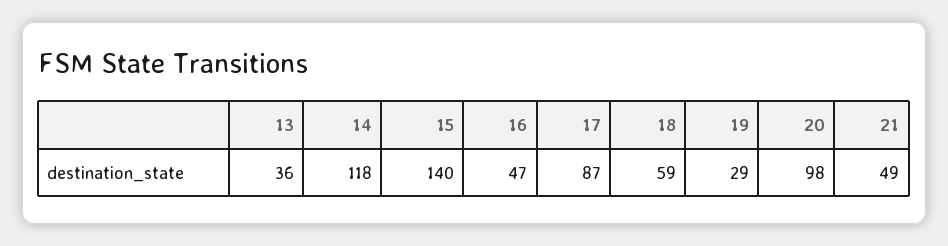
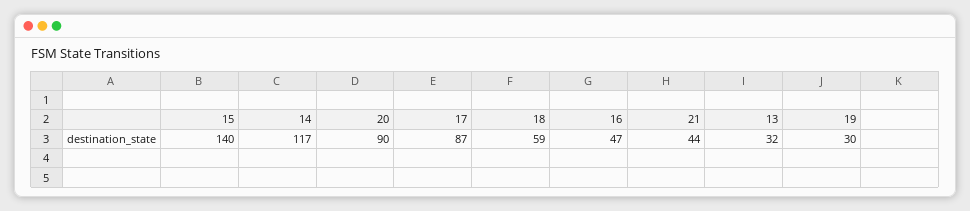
13: 36 -> 32
14: 118 -> 117
19: 29 -> 30
20: 98 -> 90
21: 49 -> 44

